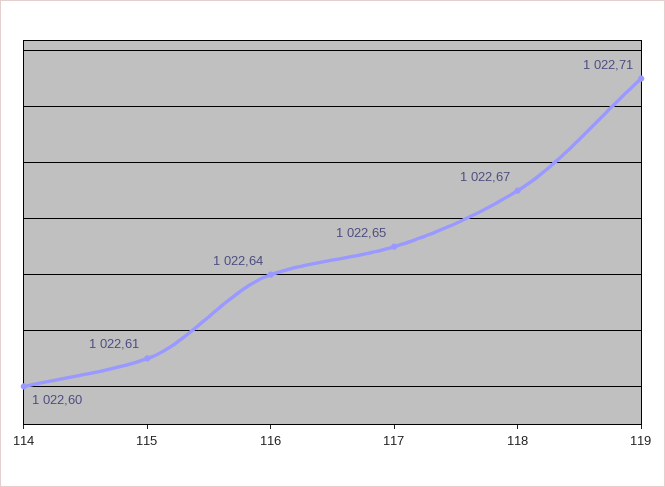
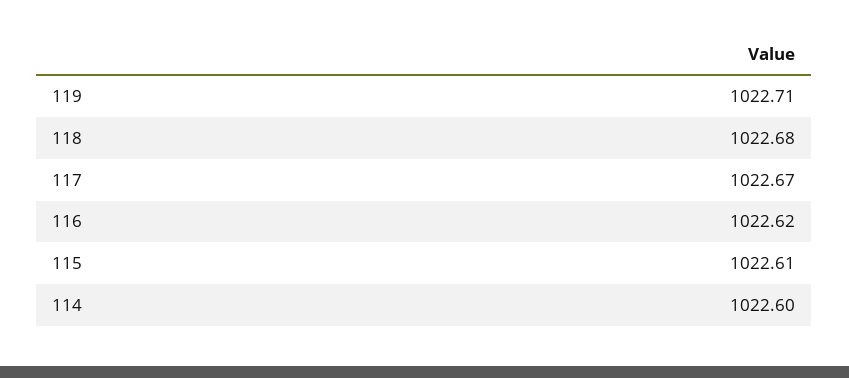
116: 1022.64 -> 1022.62
117: 1022.65 -> 1022.67
118: 1022.67 -> 1022.68

